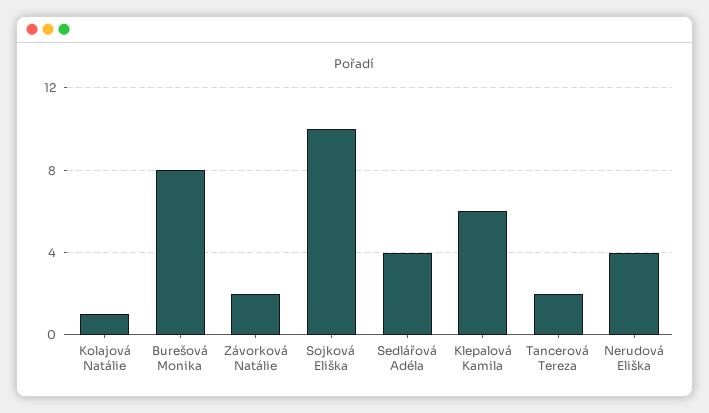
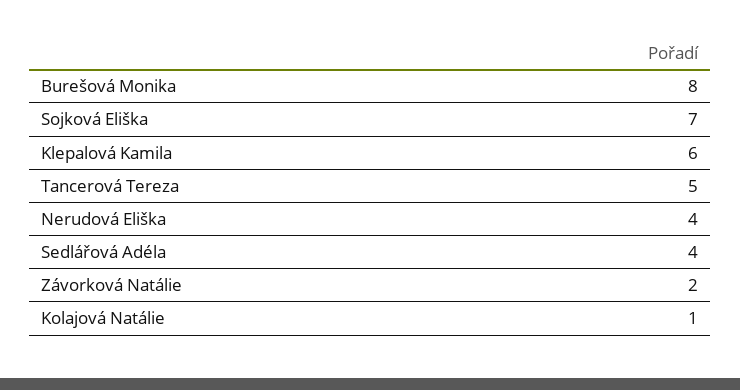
Sojková Eliška: 10 -> 7
Tancerová Tereza: 2 -> 5

